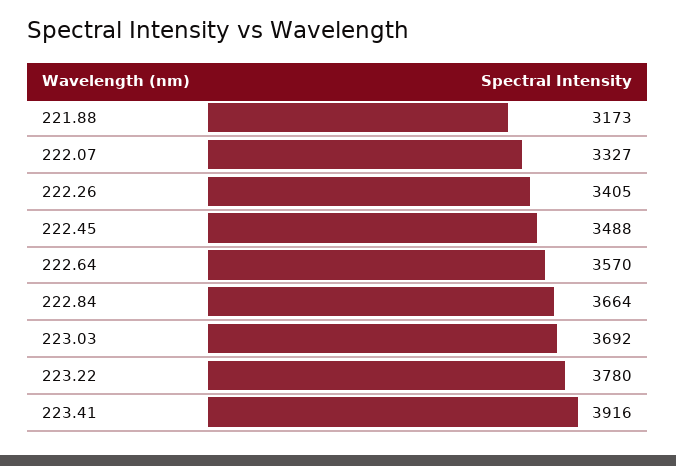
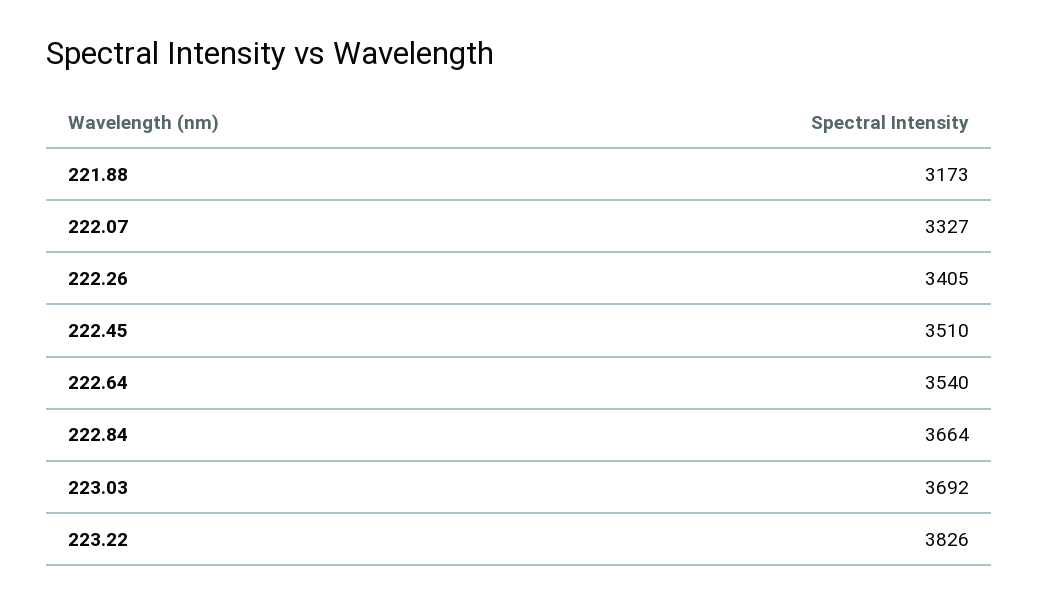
222.45: 3488 -> 3510
222.64: 3570 -> 3540
223.22: 3780 -> 3826
223.41: 3916 -> none

